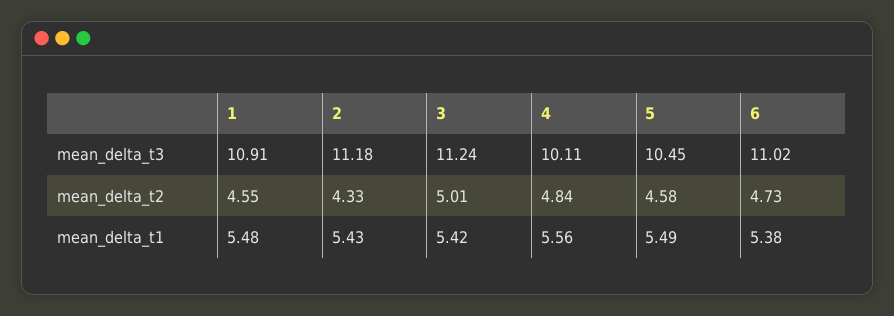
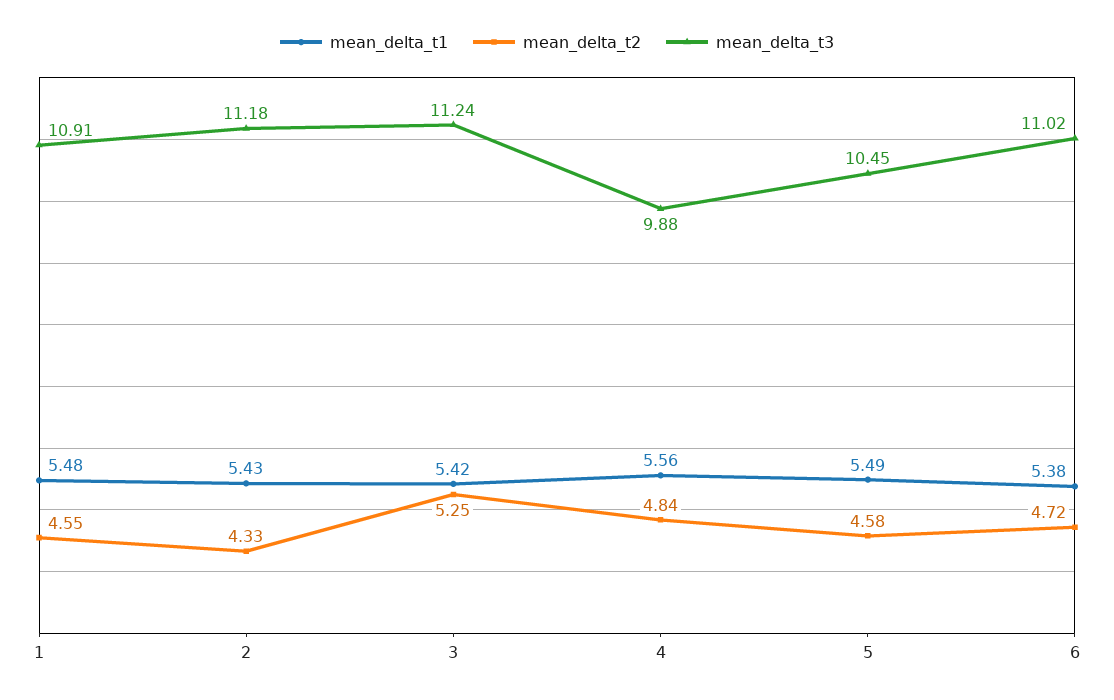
mean_delta_t3, 4: 10.11 -> 9.88
mean_delta_t2, 3: 5.01 -> 5.25
mean_delta_t2, 6: 4.73 -> 4.72

